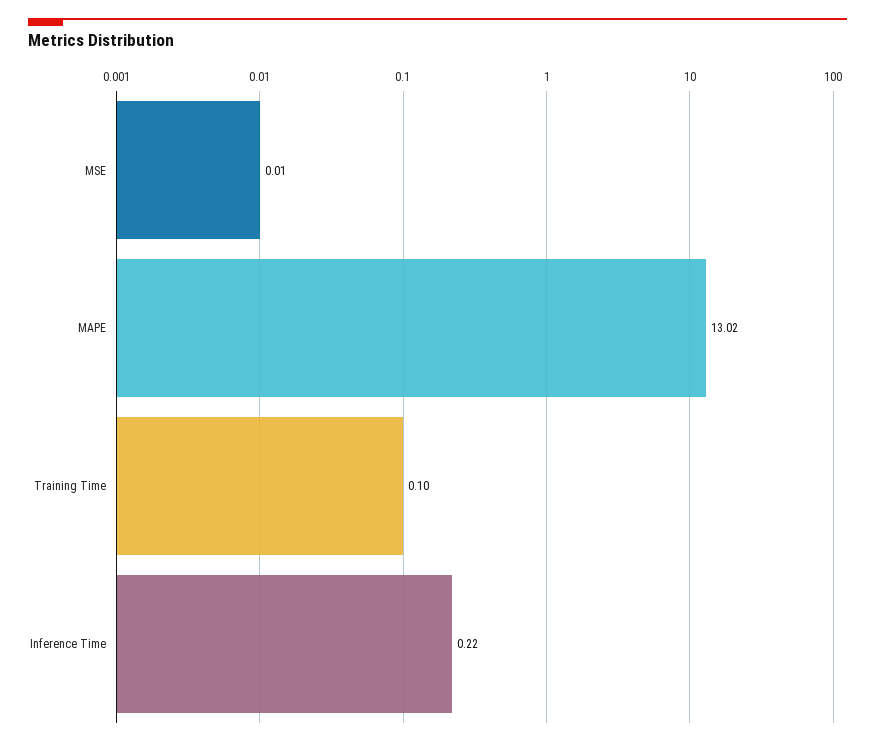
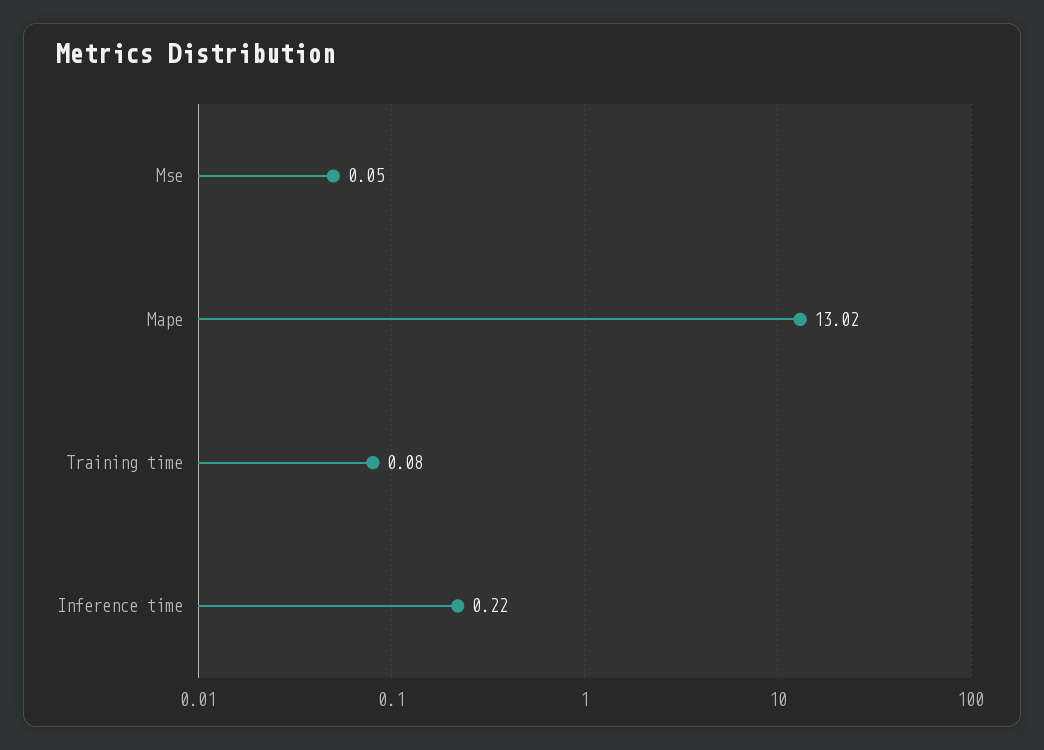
MSE: 0.01 -> 0.05
Training Time: 0.1 -> 0.08

